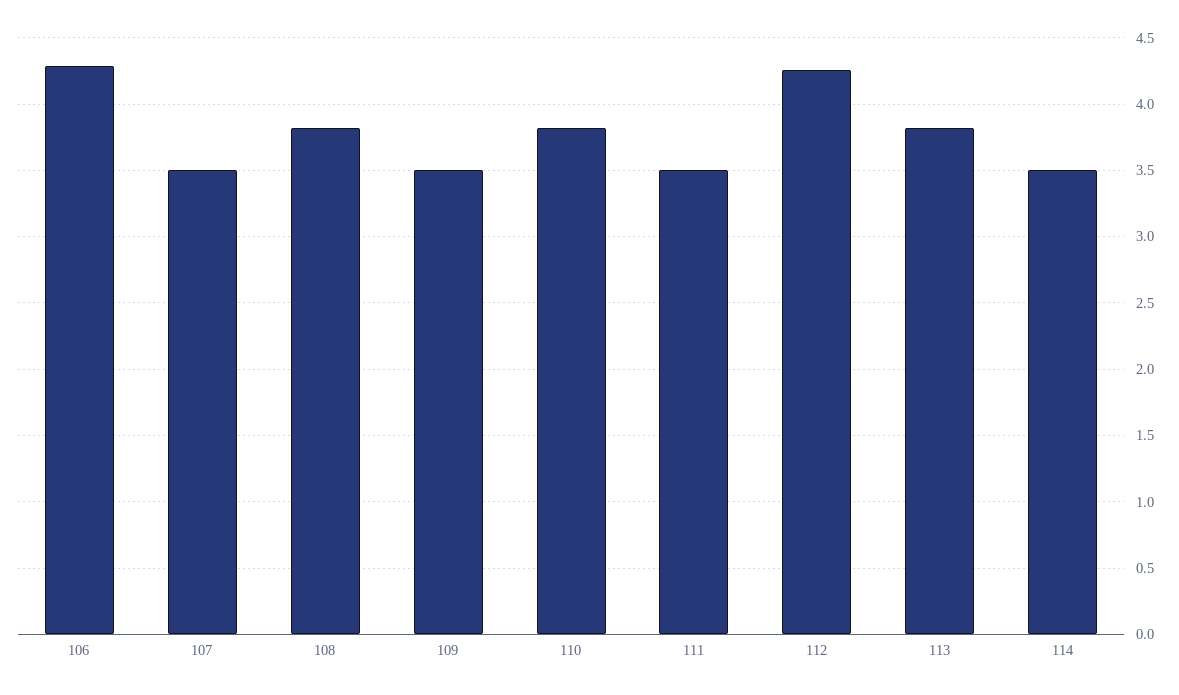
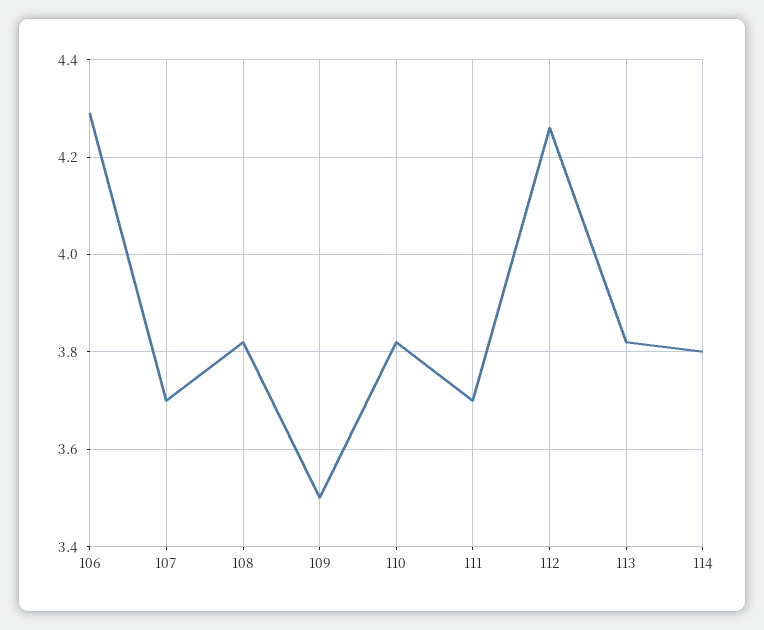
107: 3.5 -> 3.7
111: 3.5 -> 3.7
114: 3.5 -> 3.8

